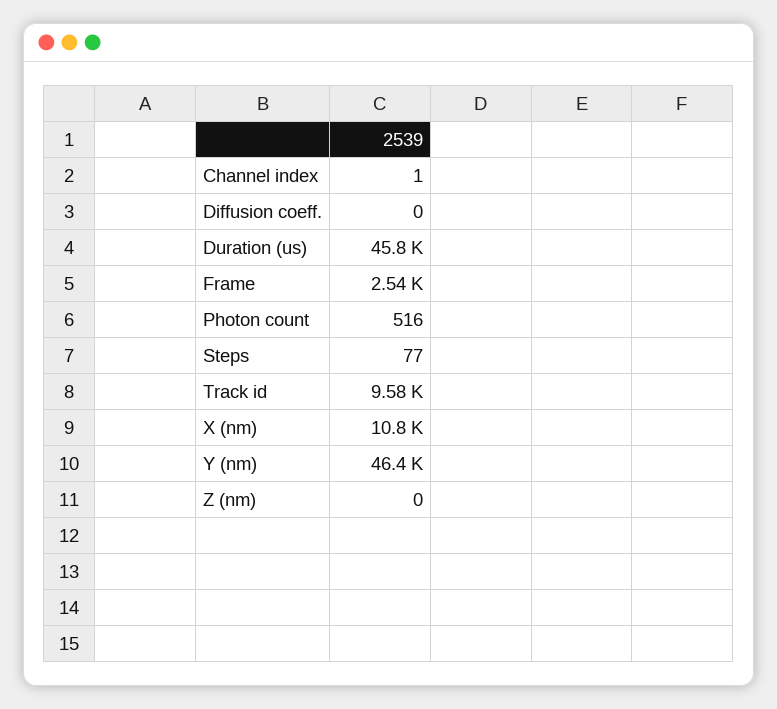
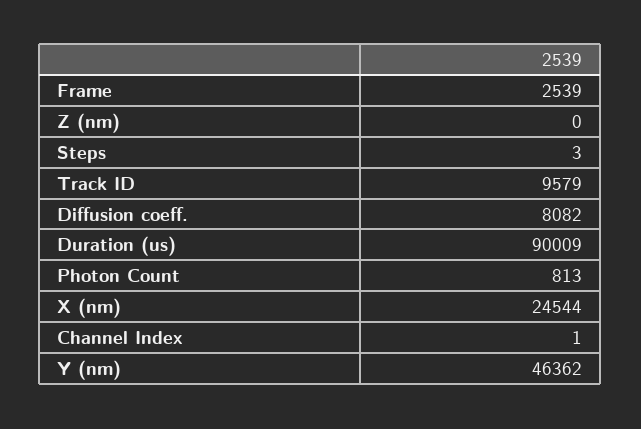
Diffusion coeff.: 0 -> 8082
Duration (us): 45800 -> 90009
Photon count: 516 -> 813
Steps: 77 -> 3
X (nm): 10800 -> 24544

